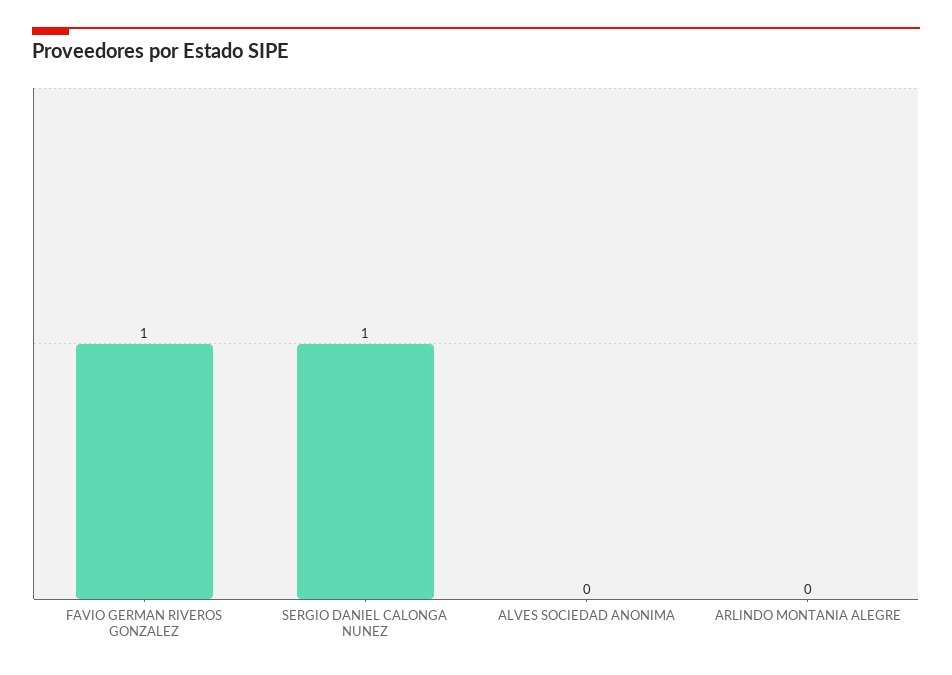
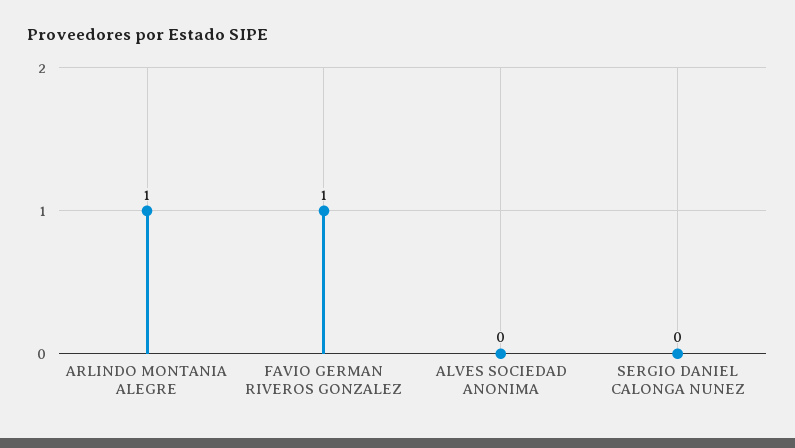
SERGIO DANIEL CALONGA NUNEZ: 1 -> 0
ARLINDO MONTANIA ALEGRE: 0 -> 1

